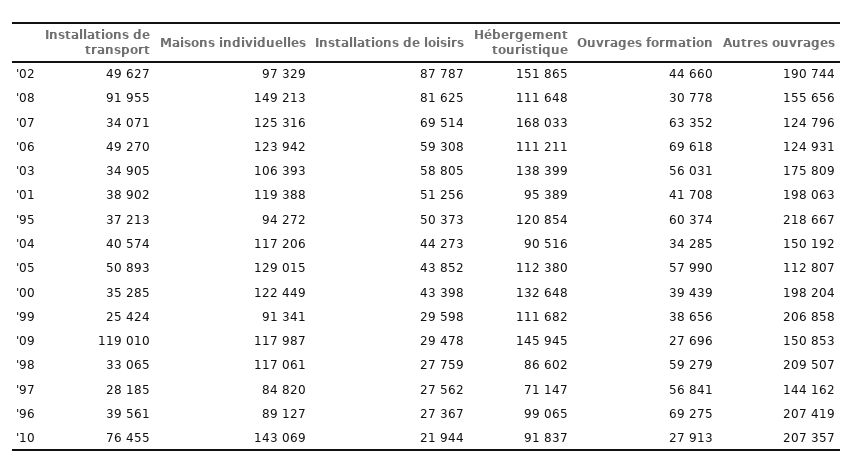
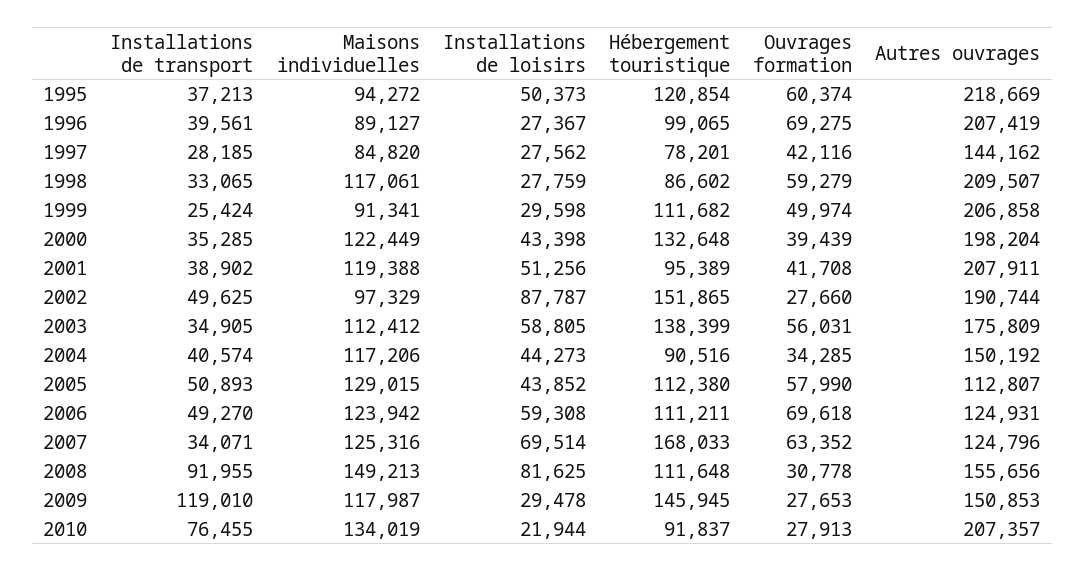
Installations de transport, '02: 49627 -> 49625
Ouvrages formation, '02: 44660 -> 27660
Maisons individuelles, '03: 106393 -> 112412
Autres ouvrages, '01: 198063 -> 207911
Autres ouvrages, '95: 218667 -> 218669
Ouvrages formation, '99: 38656 -> 49974
Ouvrages formation, '09: 27696 -> 27653
Hébergement touristique, '97: 71147 -> 78201
Ouvrages formation, '97: 56841 -> 42116
Maisons individuelles, '10: 143069 -> 134019

